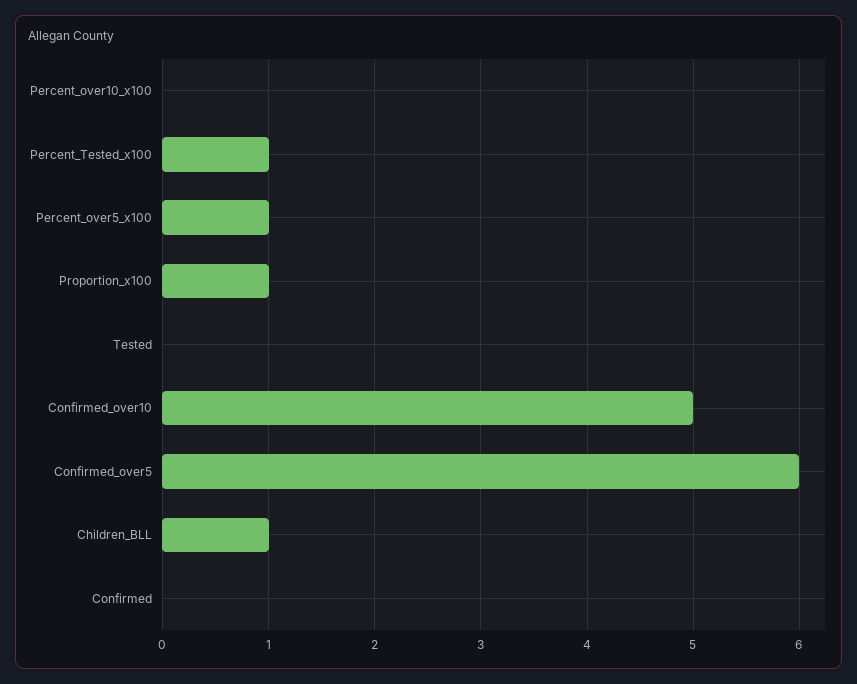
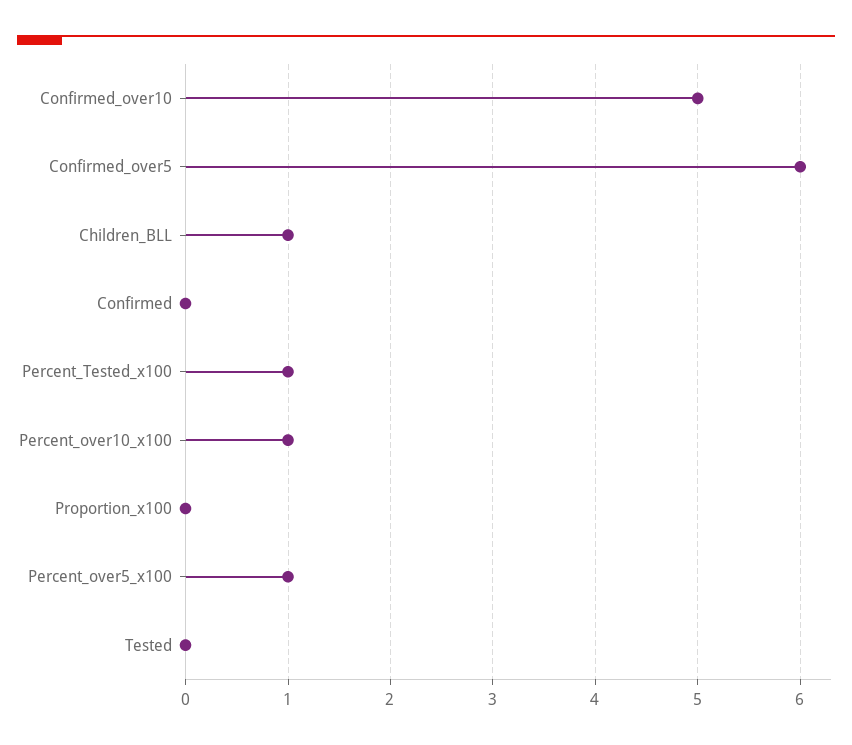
Percent_over10_x100: 0 -> 1
Proportion_x100: 1 -> 0

